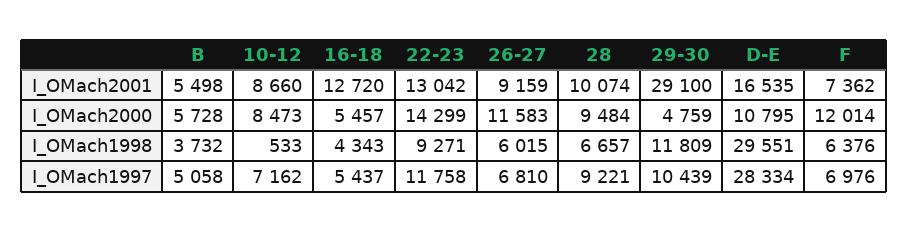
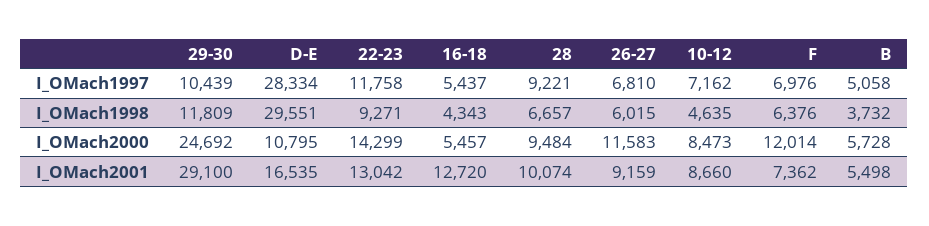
29-30, I_OMach2000: 4759 -> 24692
10-12, I_OMach1998: 533 -> 4635

